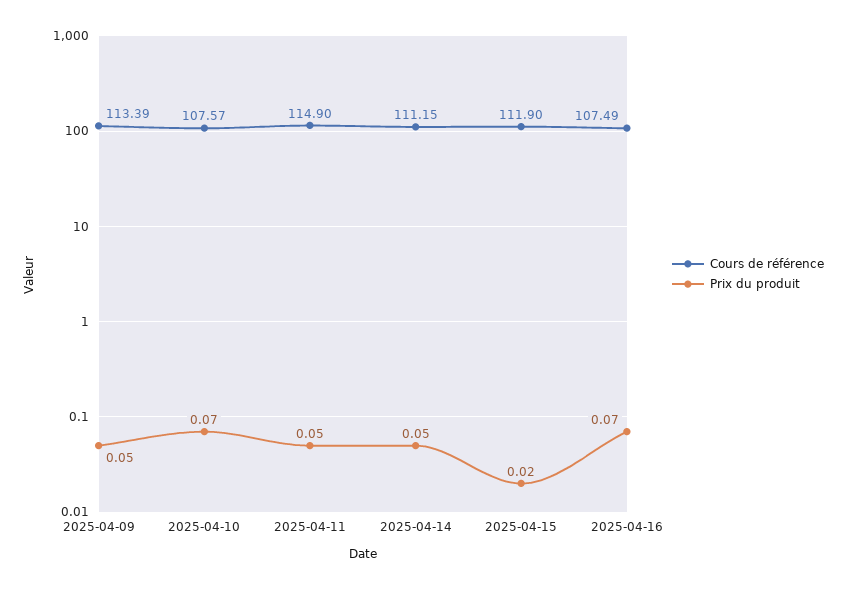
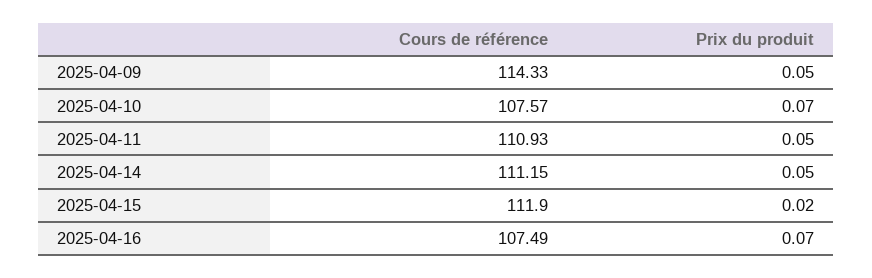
Cours de référence, 2025-04-09: 113.39 -> 114.33
Cours de référence, 2025-04-11: 114.9 -> 110.93

